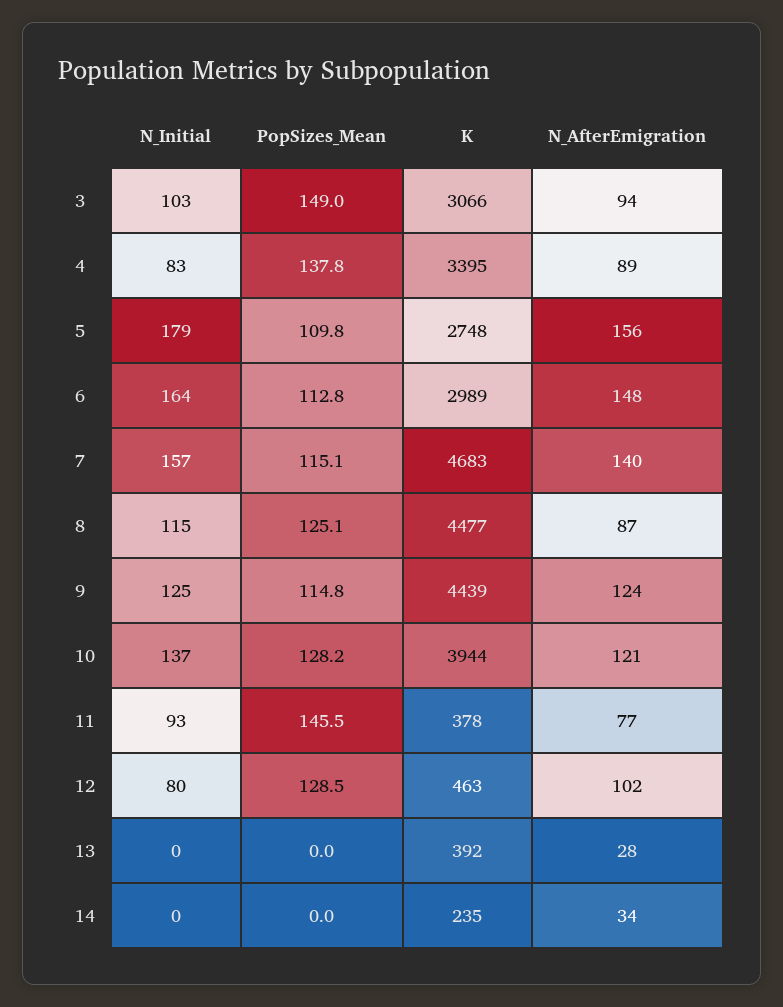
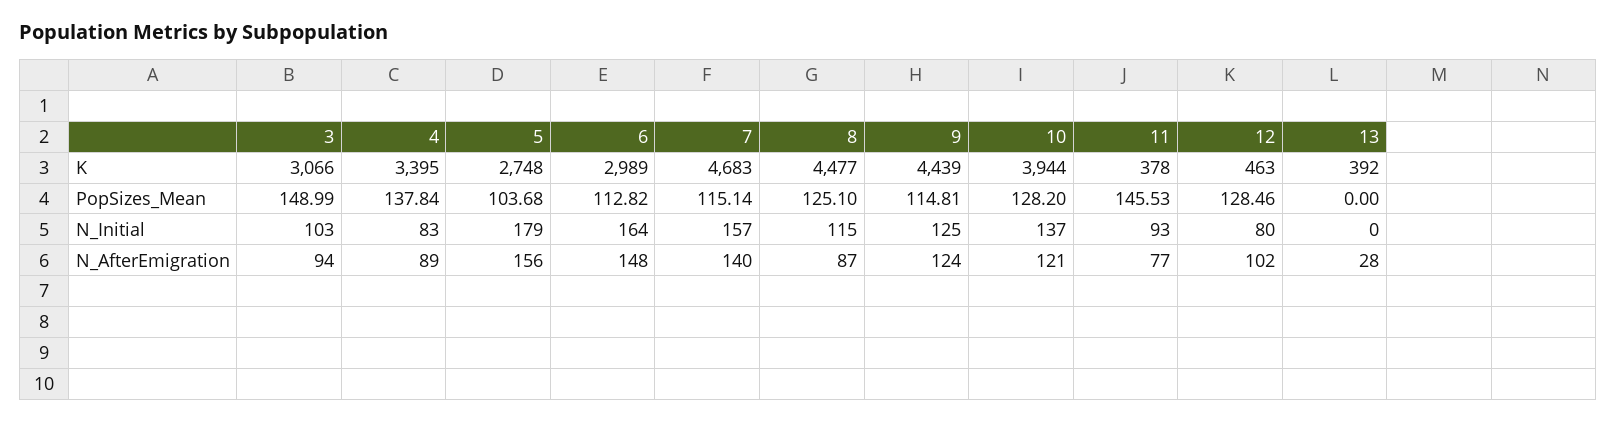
PopSizes_Mean, 5: 109.8 -> 103.68
N_Initial, 14: 0 -> none
PopSizes_Mean, 14: 0 -> none
K, 14: 235 -> none
N_AfterEmigration, 14: 34 -> none

